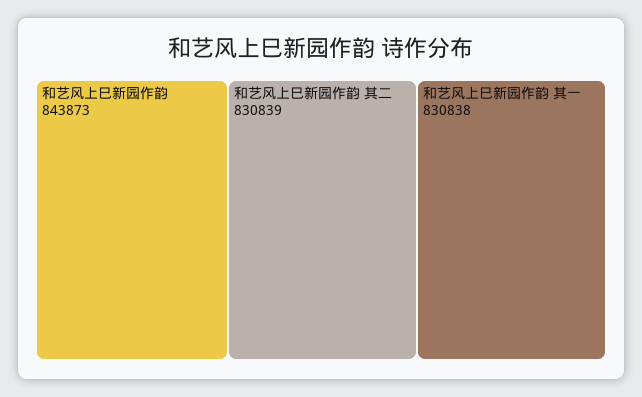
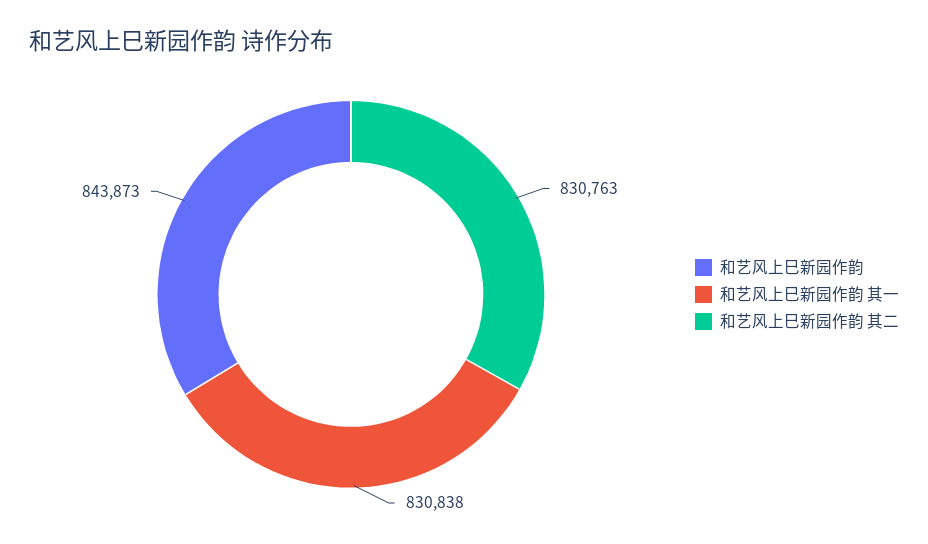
和艺风上巳新园作韵 其二: 830839 -> 830763

